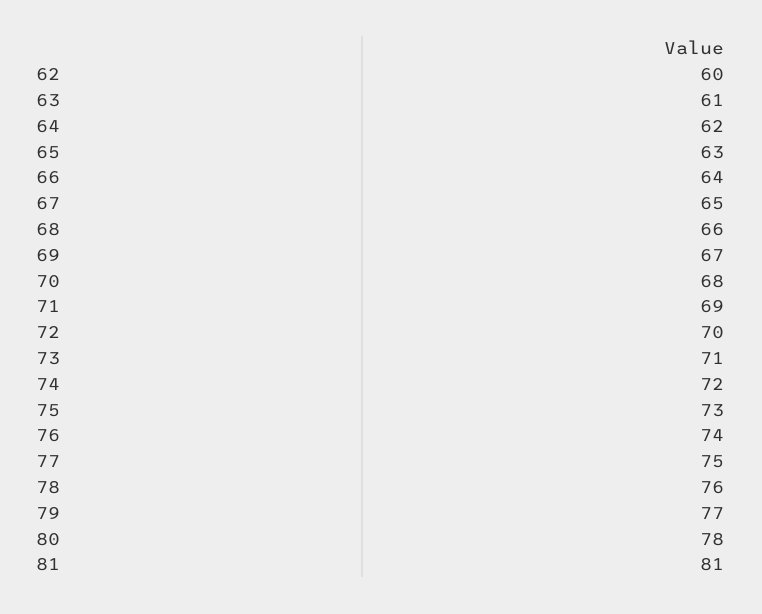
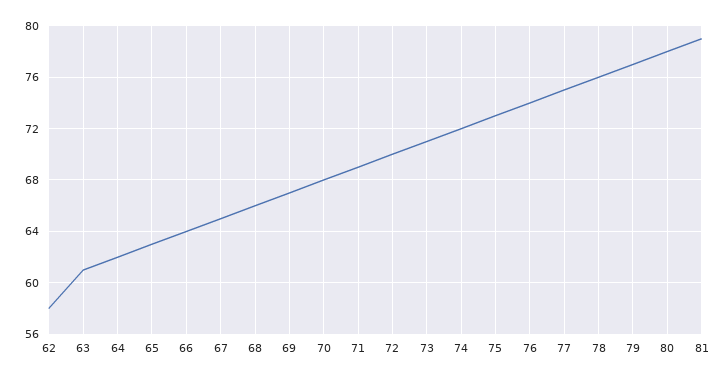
62: 60 -> 58
81: 81 -> 79

